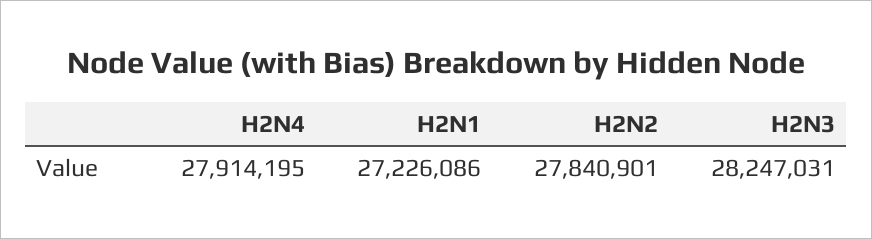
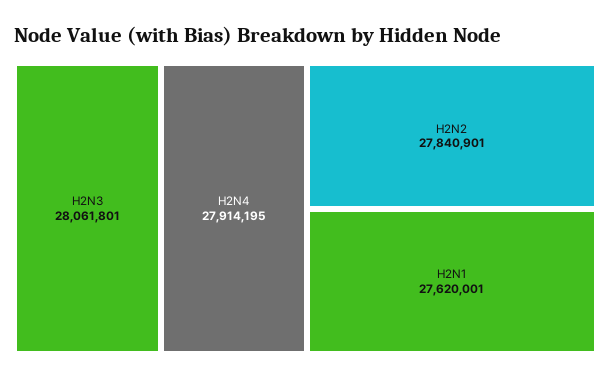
H2N1: 27226086 -> 27620001
H2N3: 28247031 -> 28061801

